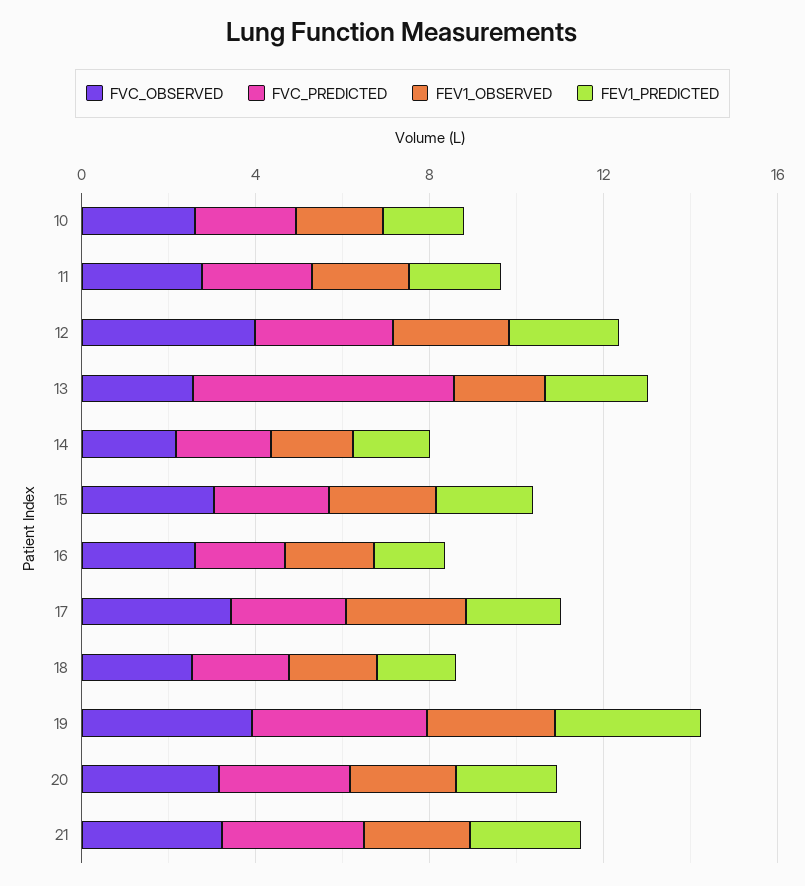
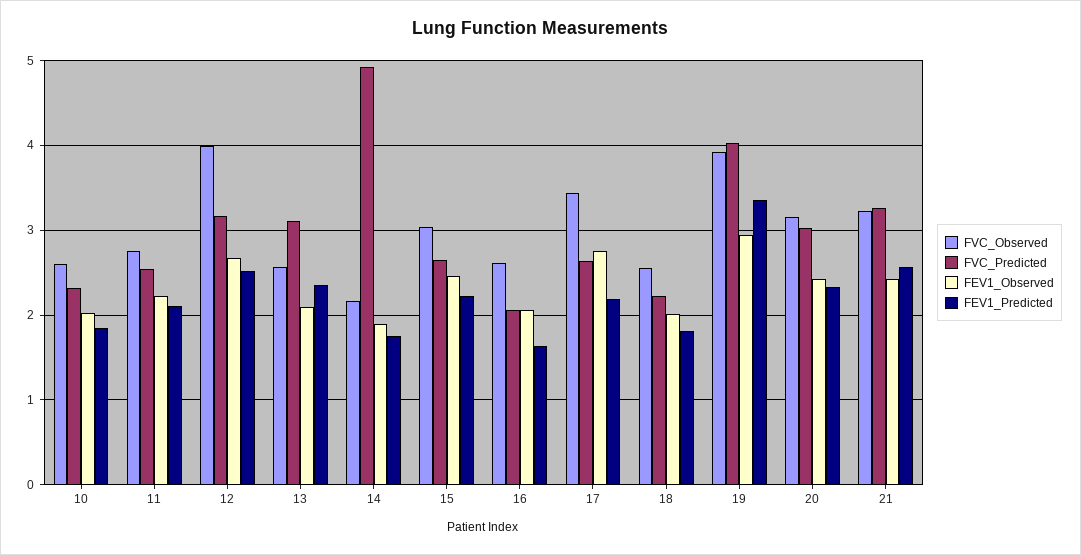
FVC_PREDICTED, 13: 6 -> 3.1
FVC_PREDICTED, 14: 2 -> 4.9

